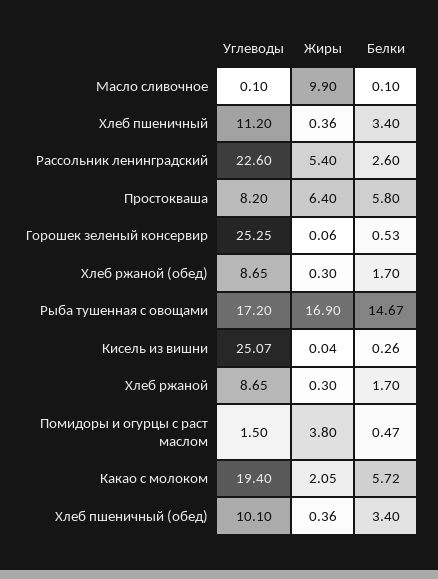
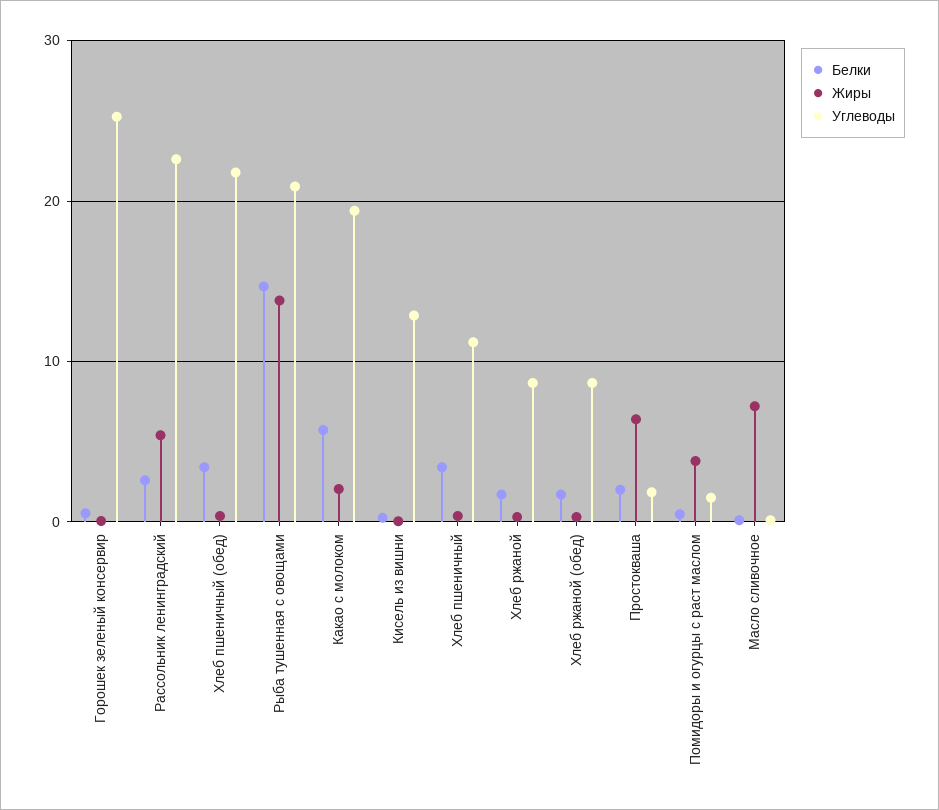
Жиры, Масло сливочное: 9.9 -> 7
Углеводы, Простокваша: 8.2 -> 2
Белки, Простокваша: 5.8 -> 2
Углеводы, Рыба тушенная с овощами: 17.2 -> 21
Жиры, Рыба тушенная с овощами: 16.9 -> 14
Углеводы, Кисель из вишни: 25.07 -> 13
Углеводы, Хлеб пшеничный (обед): 10.1 -> 22

